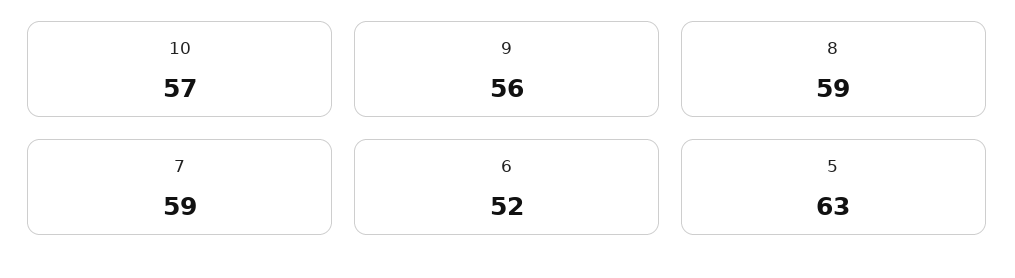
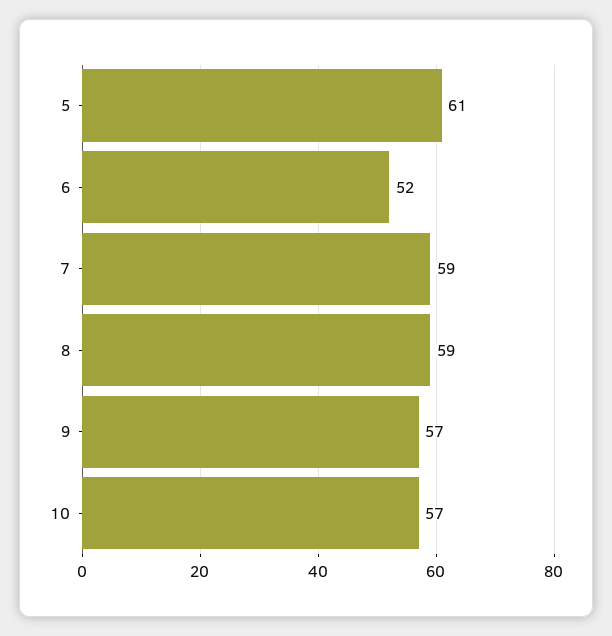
9: 56 -> 57
5: 63 -> 61

